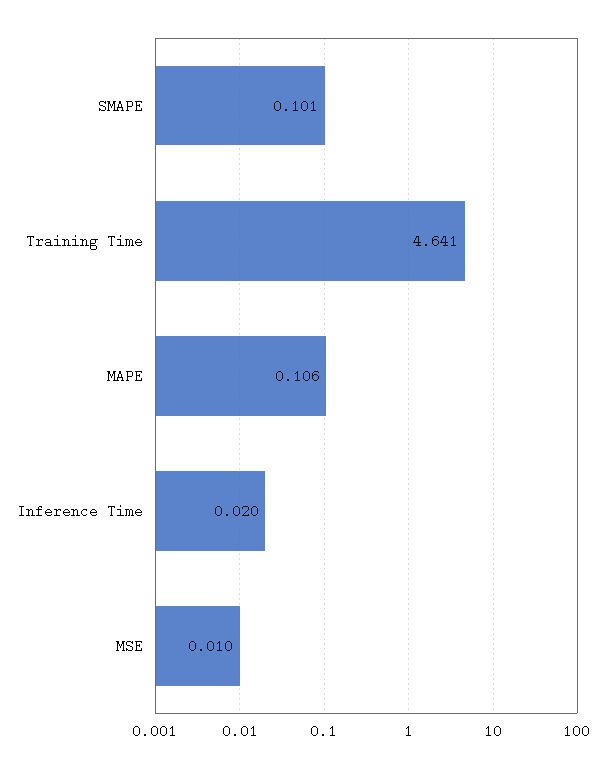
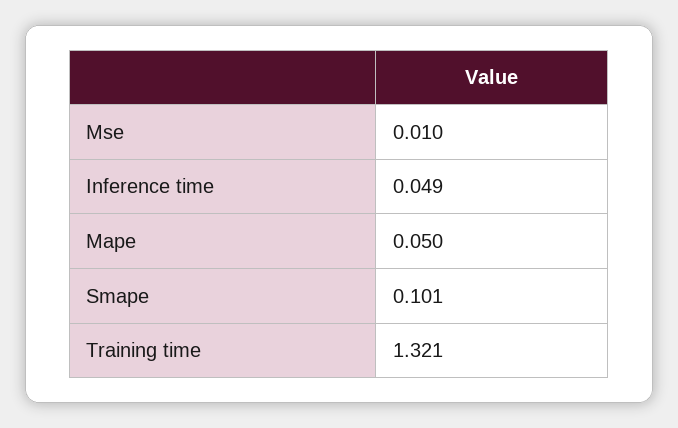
Training Time: 4.641 -> 1.321
MAPE: 0.106 -> 0.05
Inference Time: 0.02 -> 0.049

